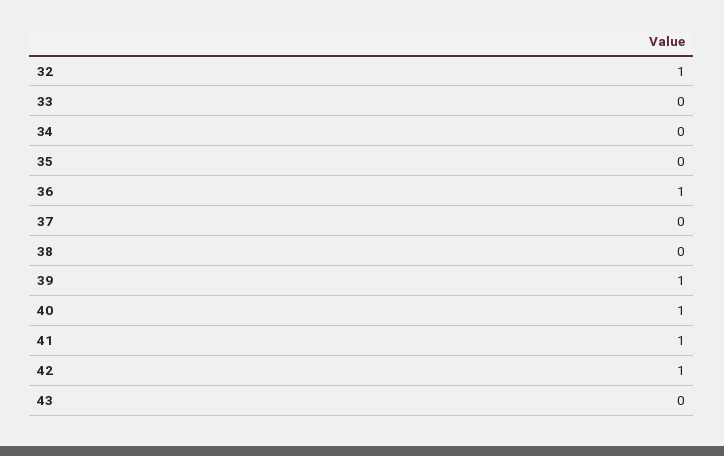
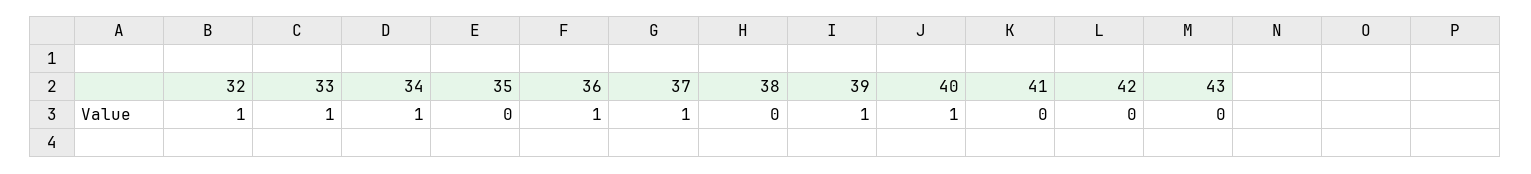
33: 0 -> 1
34: 0 -> 1
37: 0 -> 1
41: 1 -> 0
42: 1 -> 0

